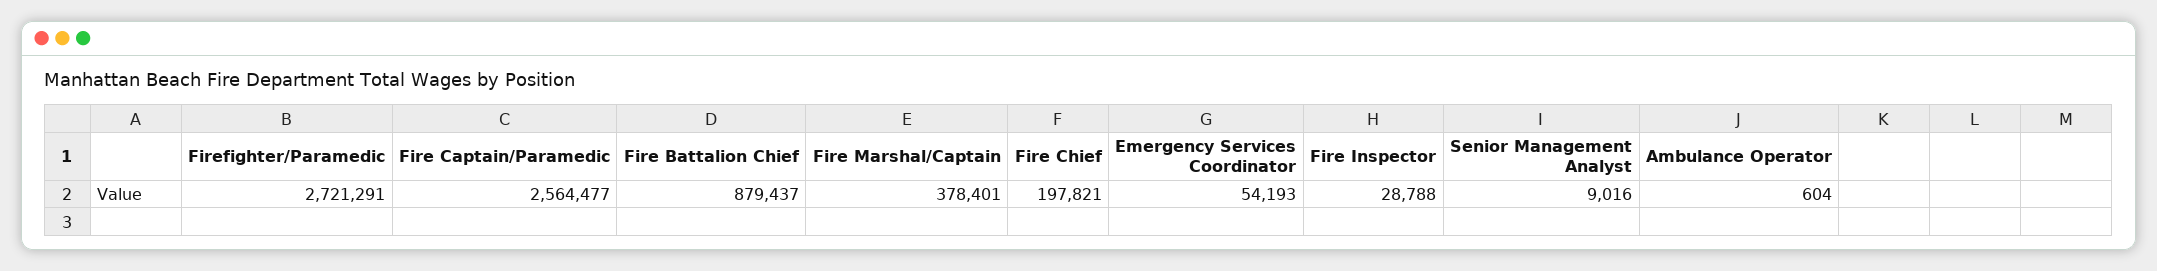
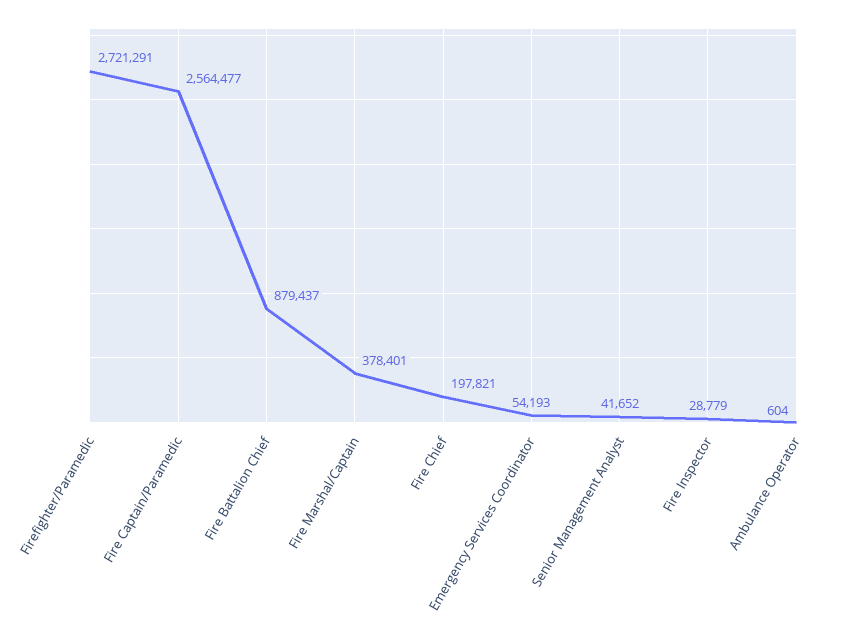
Fire Inspector: 28788 -> 28779
Senior Management Analyst: 9016 -> 41652

